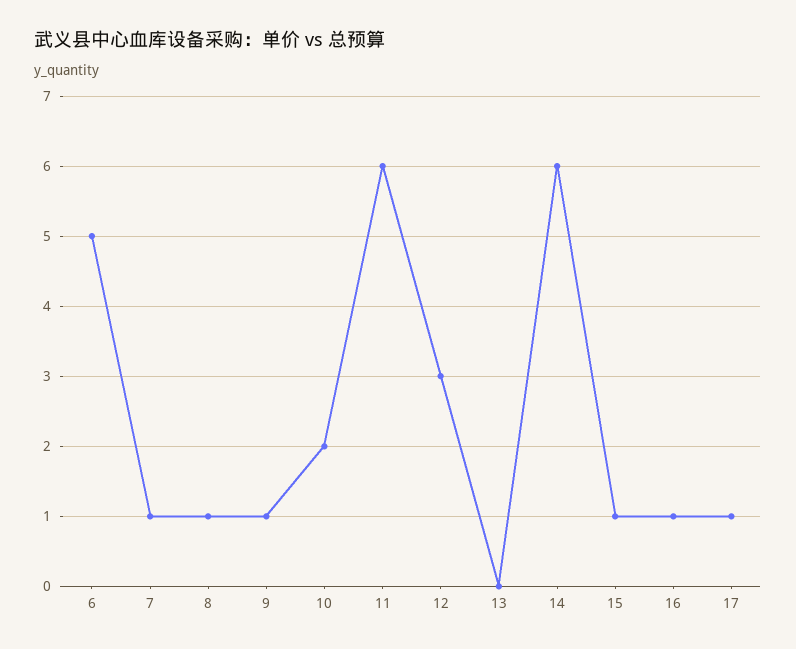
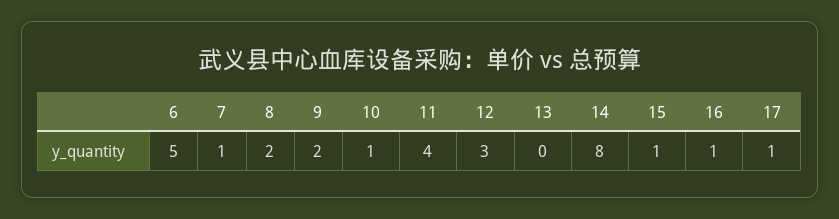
8: 1 -> 2
9: 1 -> 2
10: 2 -> 1
11: 6 -> 4
14: 6 -> 8

